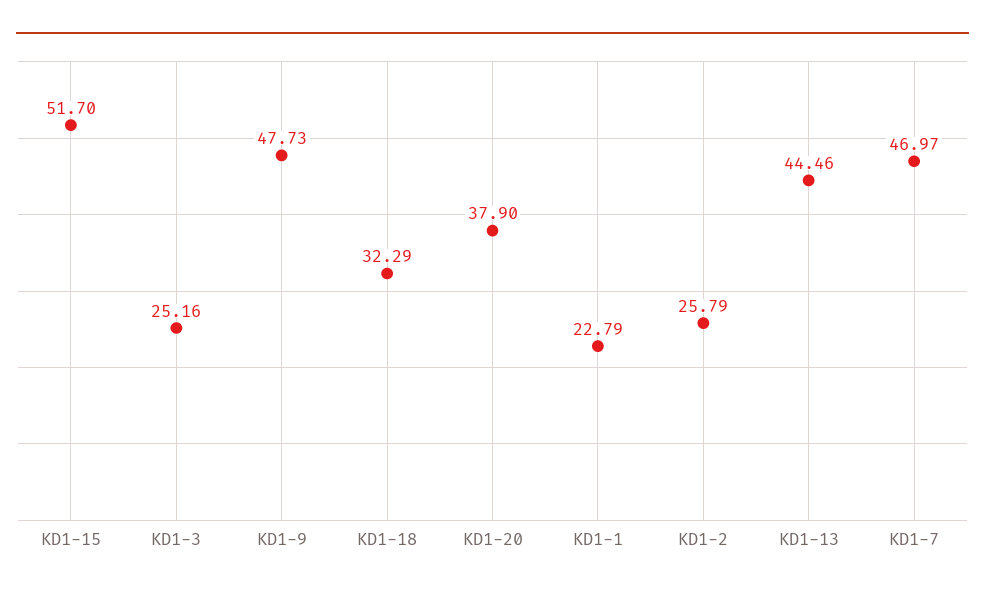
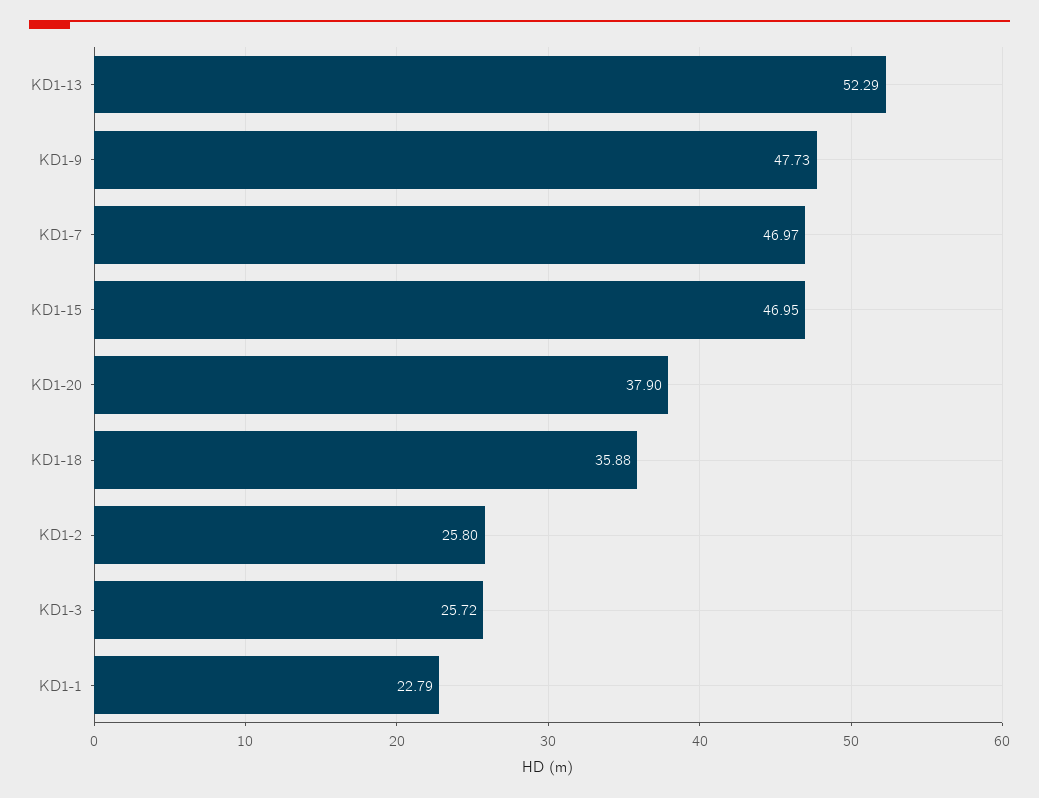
KD1-15: 51.7 -> 46.95
KD1-3: 25.16 -> 25.72
KD1-18: 32.29 -> 35.88
KD1-2: 25.79 -> 25.8
KD1-13: 44.46 -> 52.29

